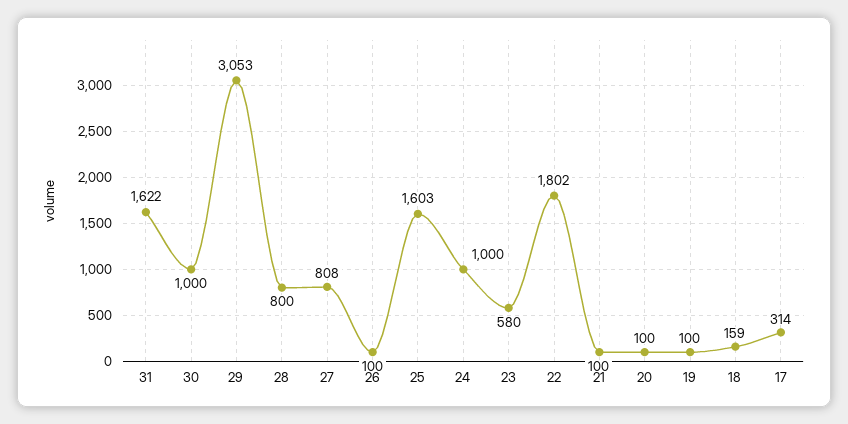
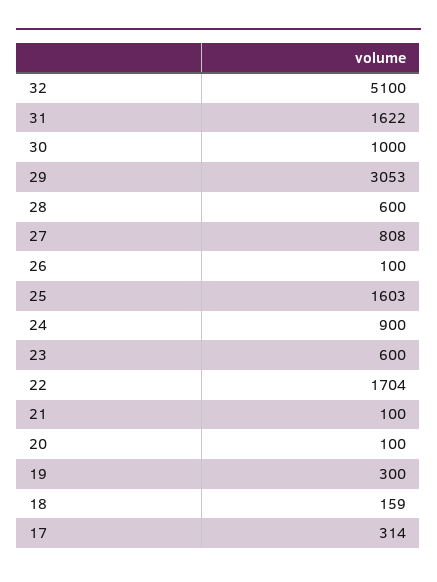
28: 800 -> 600
24: 1000 -> 900
23: 580 -> 600
22: 1802 -> 1704
19: 100 -> 300
32: none -> 5100

